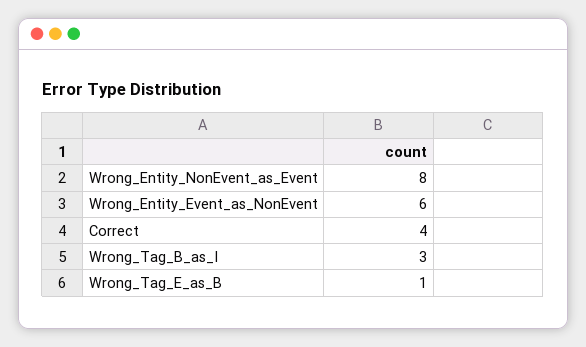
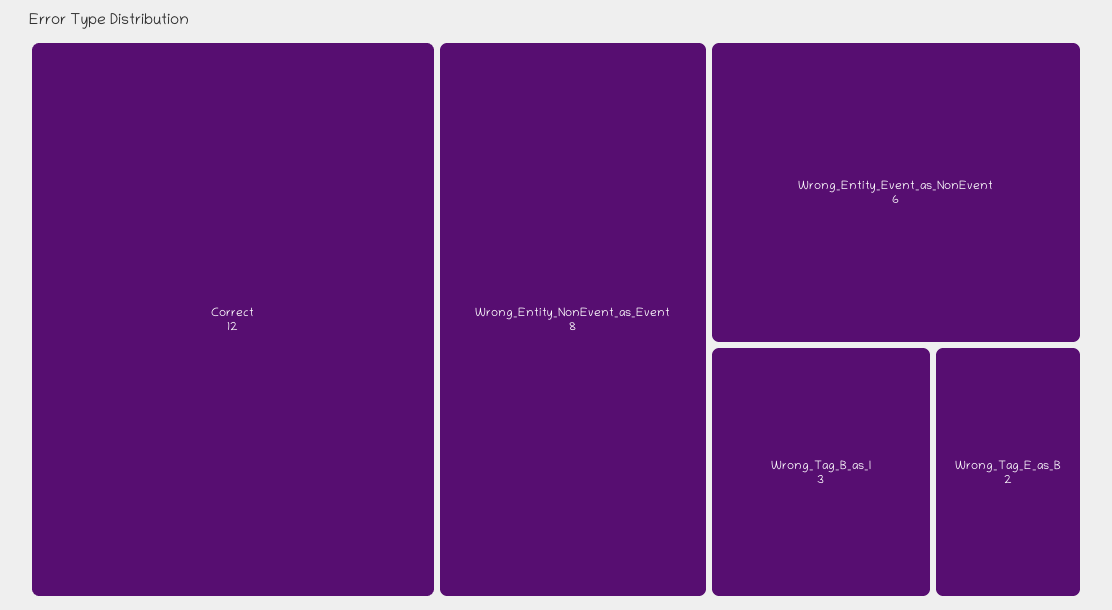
Correct: 4 -> 12
Wrong_Tag_E_as_B: 1 -> 2

